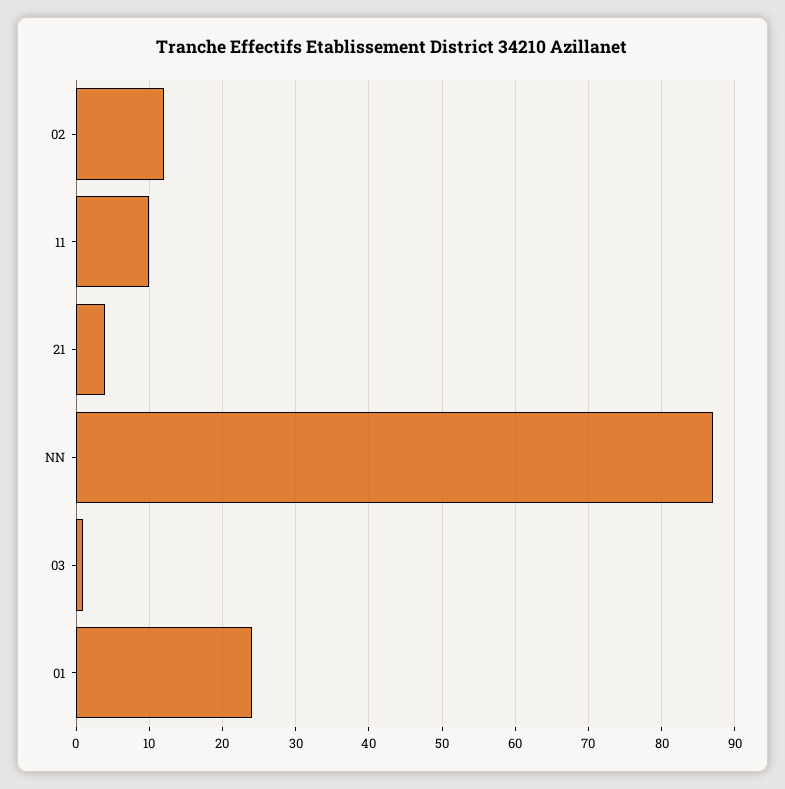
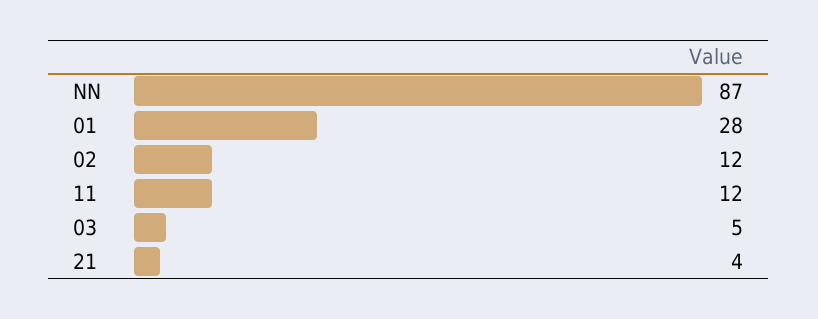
11: 10 -> 12
03: 1 -> 5
01: 24 -> 28

